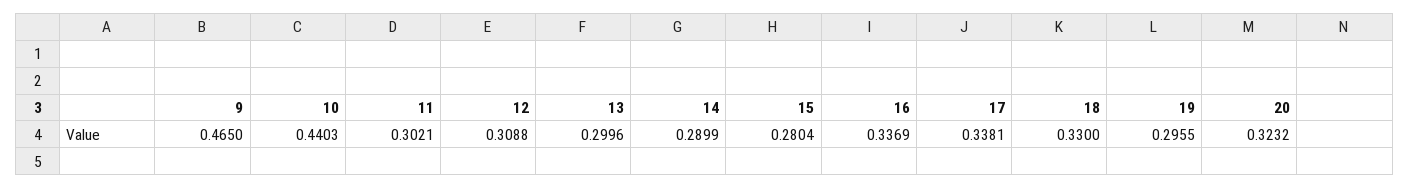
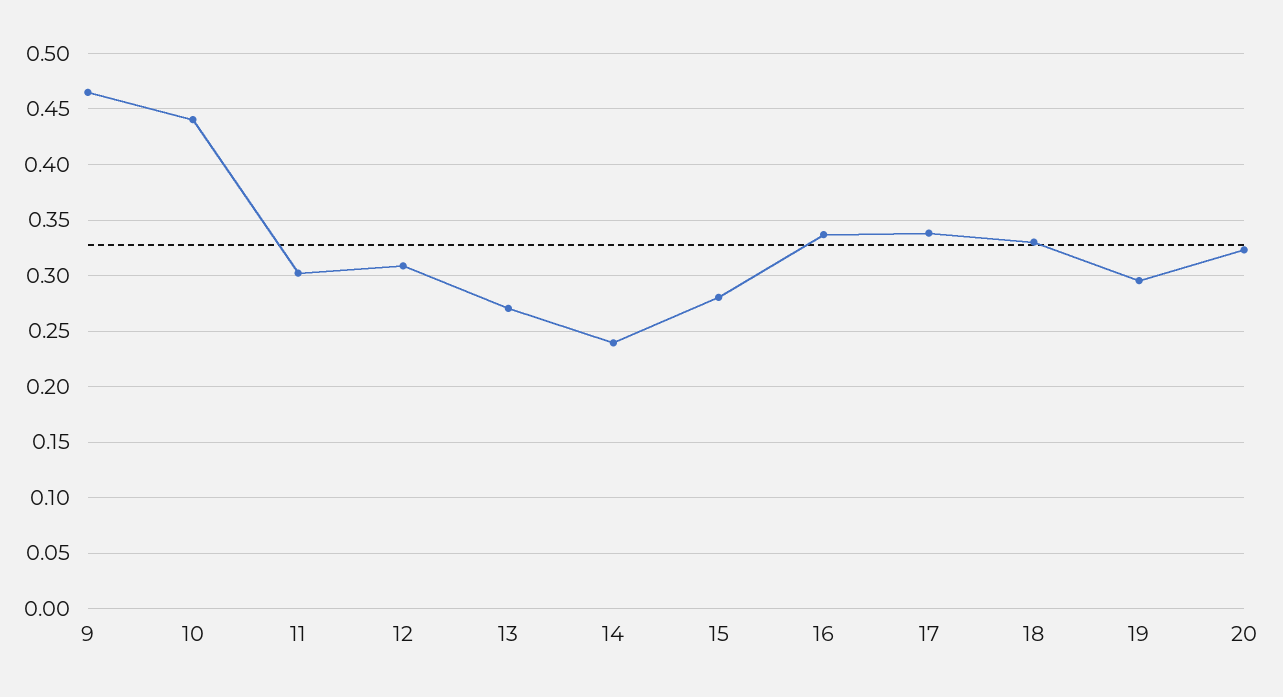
13: 0.2996 -> 0.27
14: 0.2899 -> 0.24

